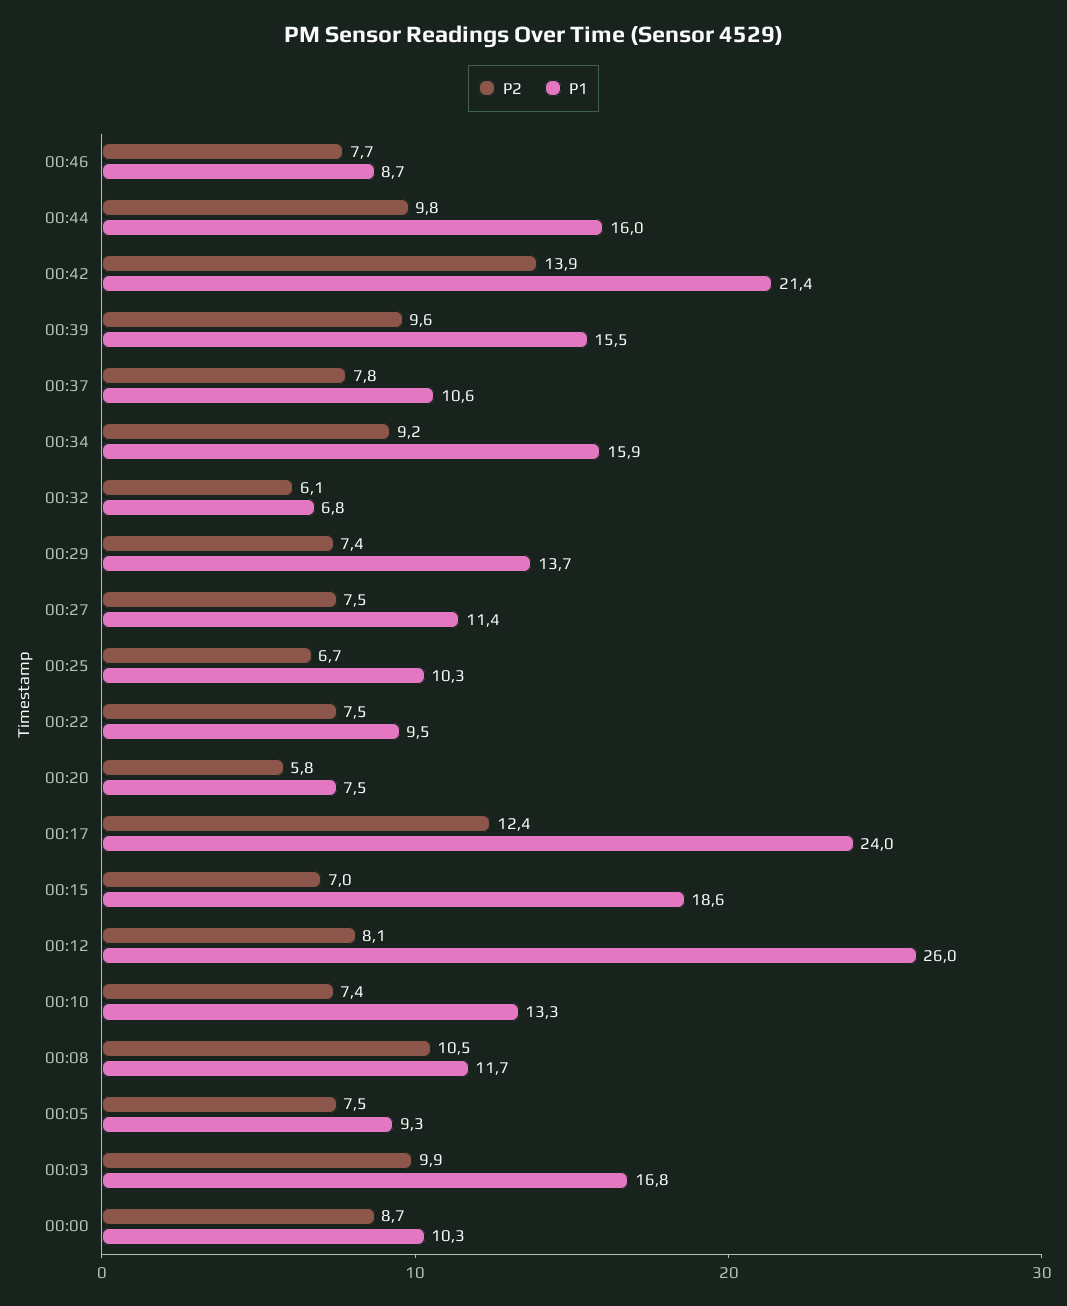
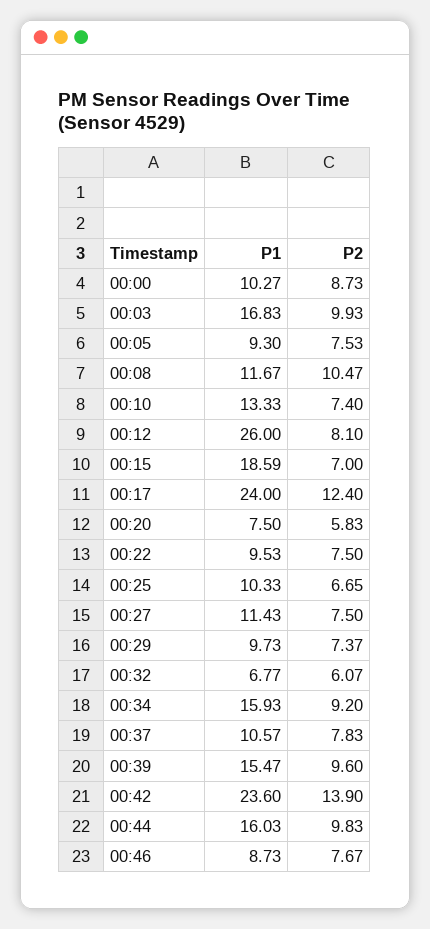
P1, 00:42: 21.4 -> 23.6
P1, 00:29: 13.7 -> 9.73

